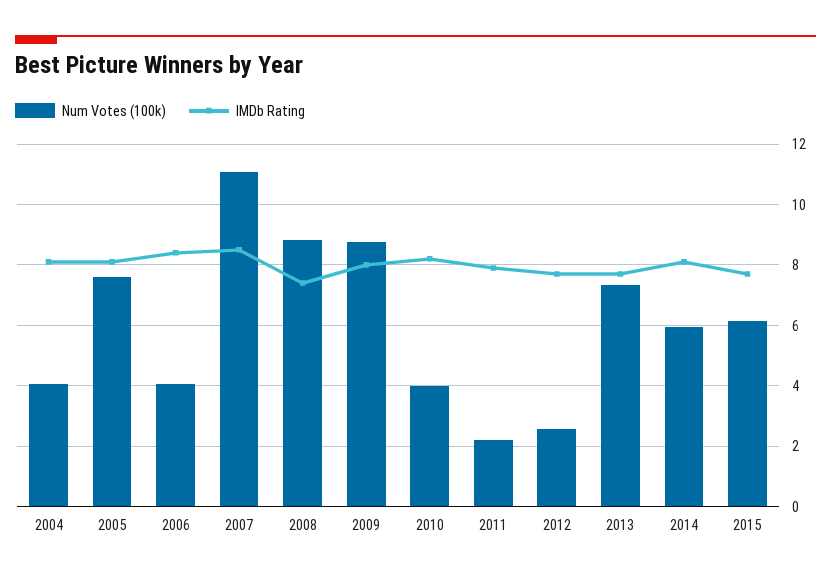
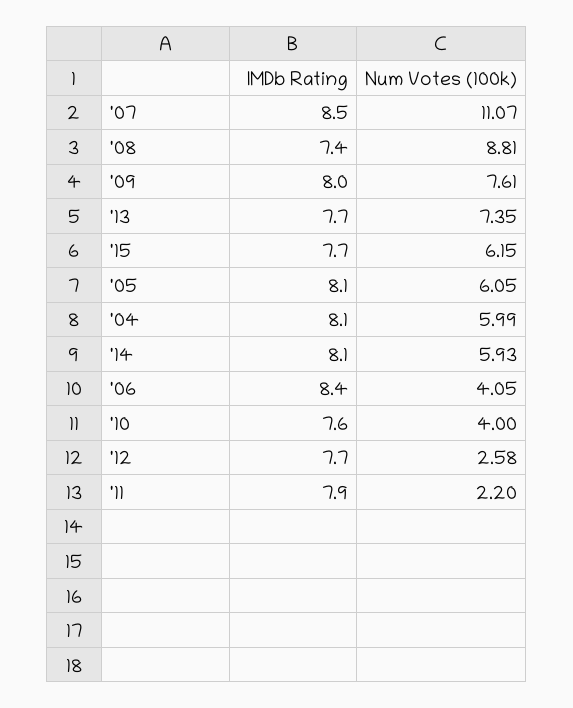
Num Votes (100k), 2004: 4 -> 5.99
Num Votes (100k), 2005: 7.6 -> 6.05
Num Votes (100k), 2009: 8.8 -> 7.61
IMDb Rating, 2010: 8.2 -> 7.6

